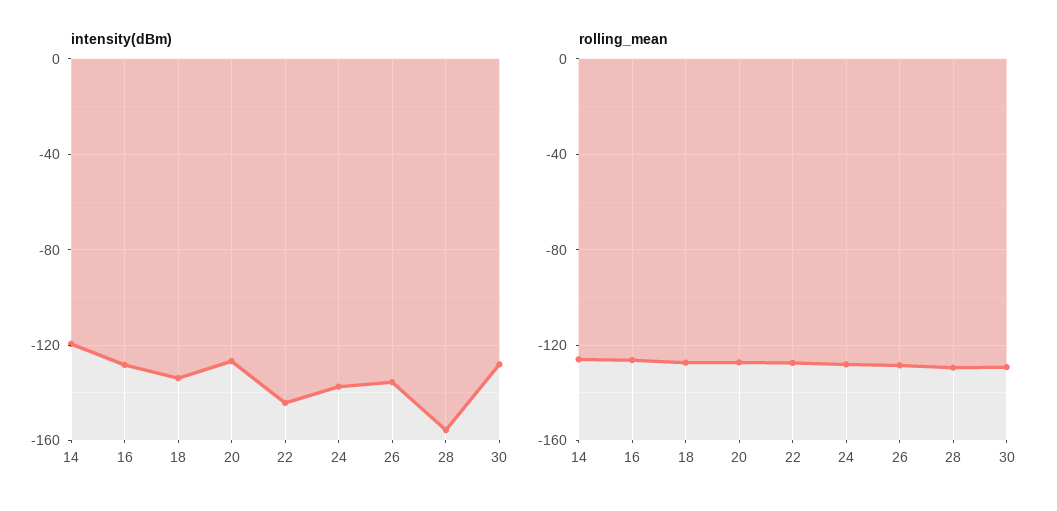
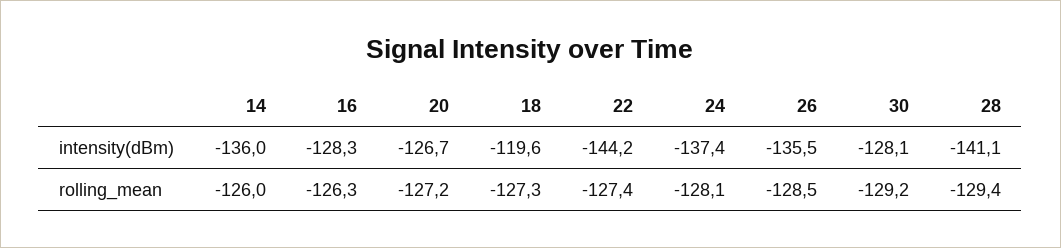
intensity(dBm), 14: -120 -> -136
intensity(dBm), 18: -135 -> -119.6
intensity(dBm), 28: -155 -> -141.1

